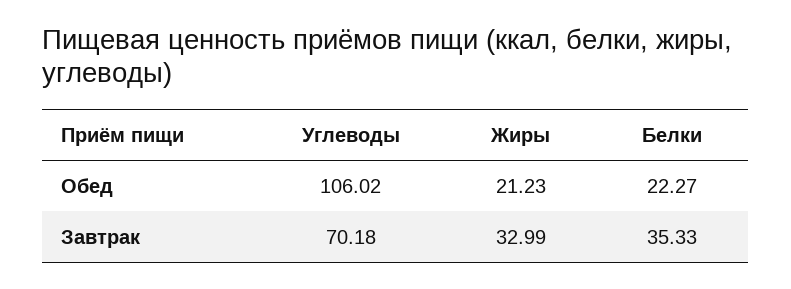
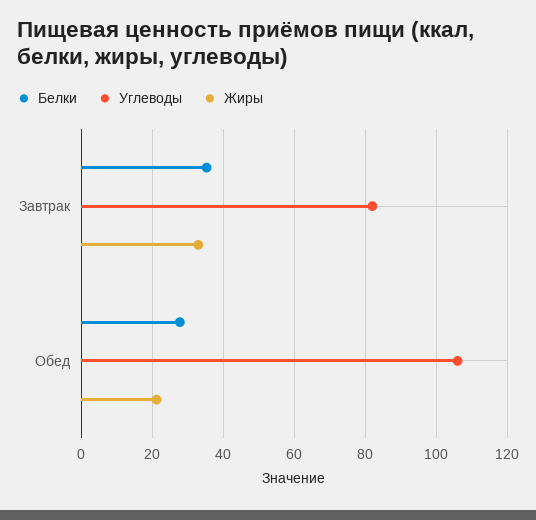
Белки, Обед: 22.27 -> 28
Углеводы, Завтрак: 70.18 -> 82

